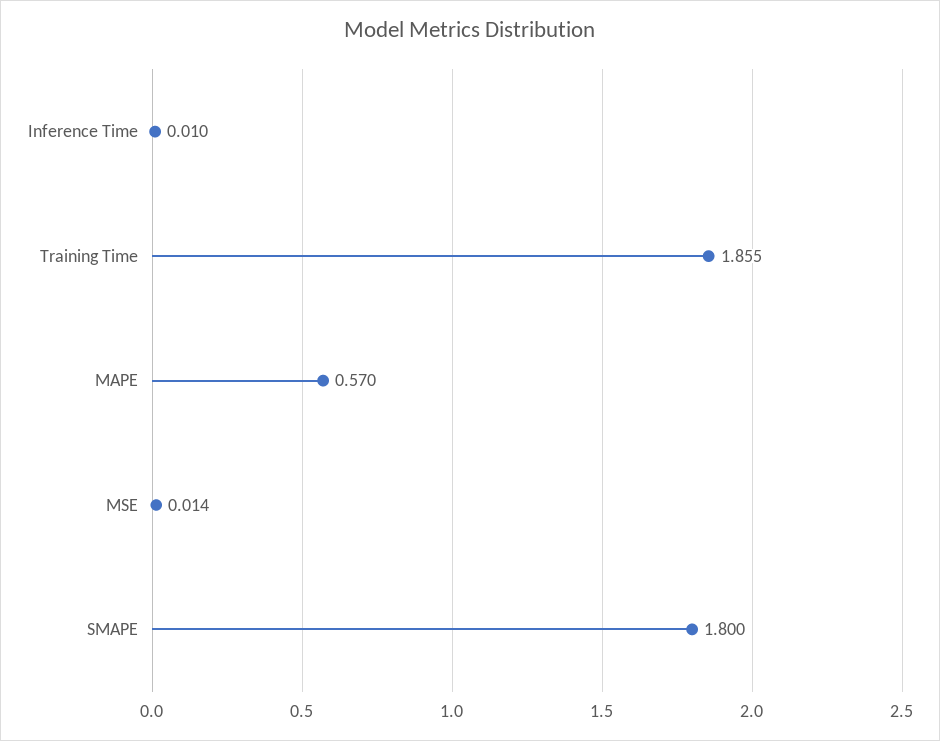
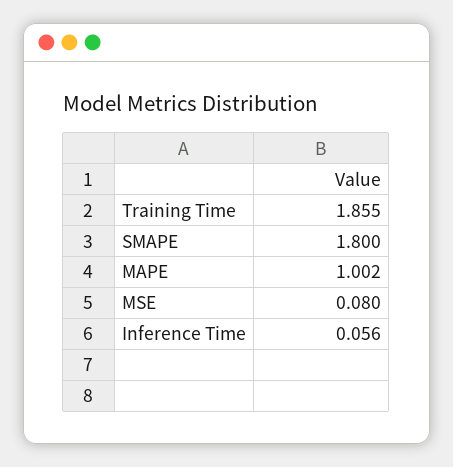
Inference Time: 0.01 -> 0.056
MAPE: 0.57 -> 1.002
MSE: 0.014 -> 0.08

